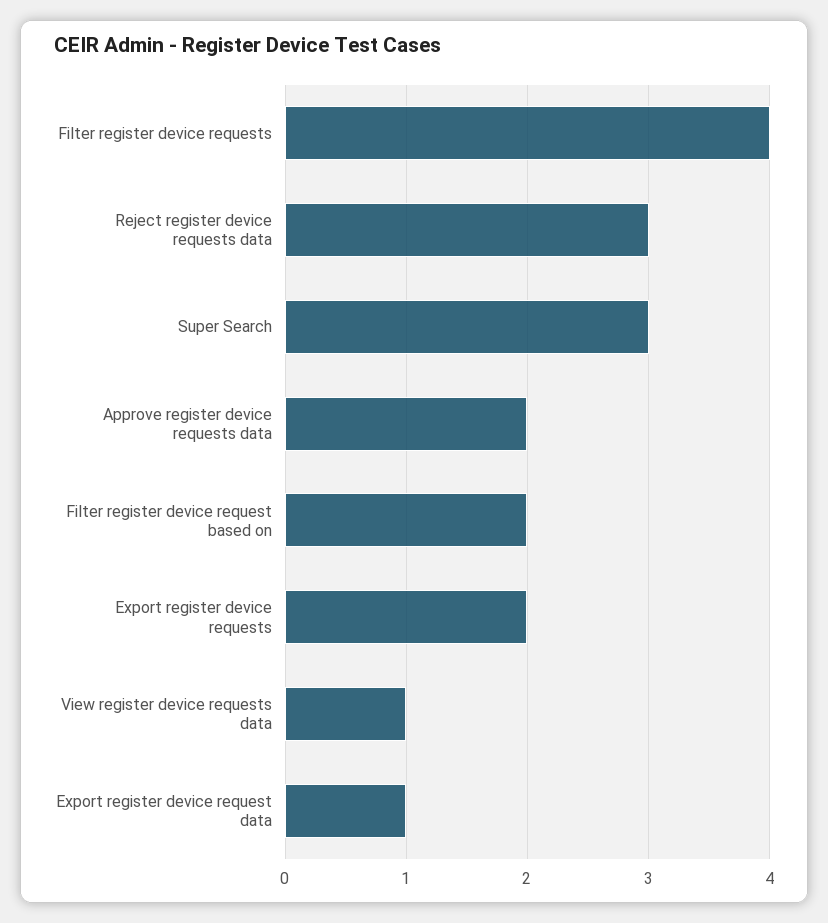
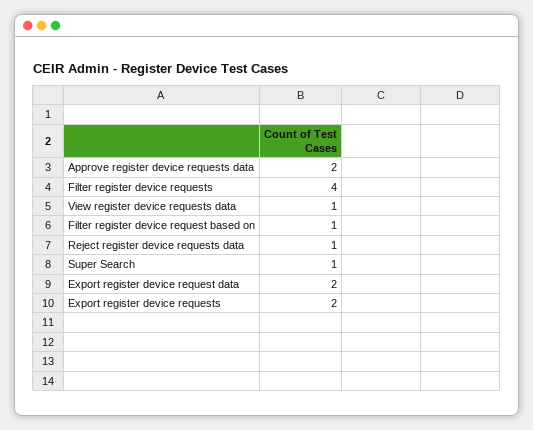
Reject register device requests data: 3 -> 1
Super Search: 3 -> 1
Filter register device request based on: 2 -> 1
Export register device request data: 1 -> 2

